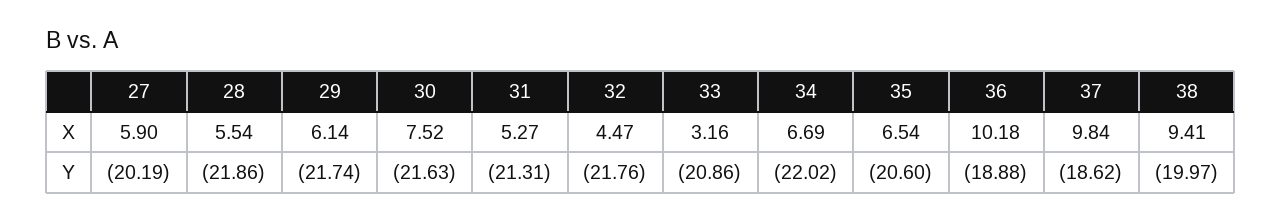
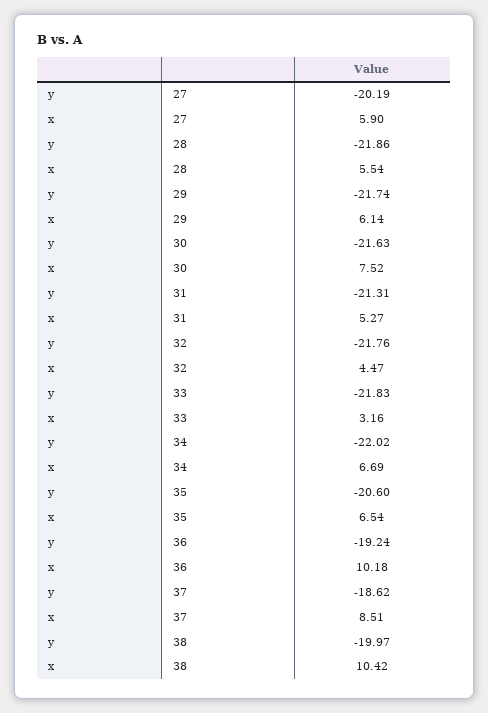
37, X: 9.84 -> 8.51
38, X: 9.41 -> 10.42
33, Y: -20.86 -> -21.83
36, Y: -18.88 -> -19.24

